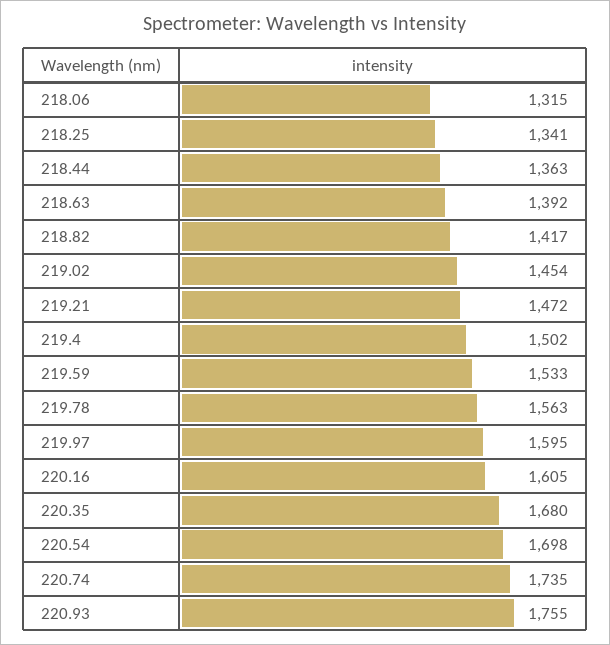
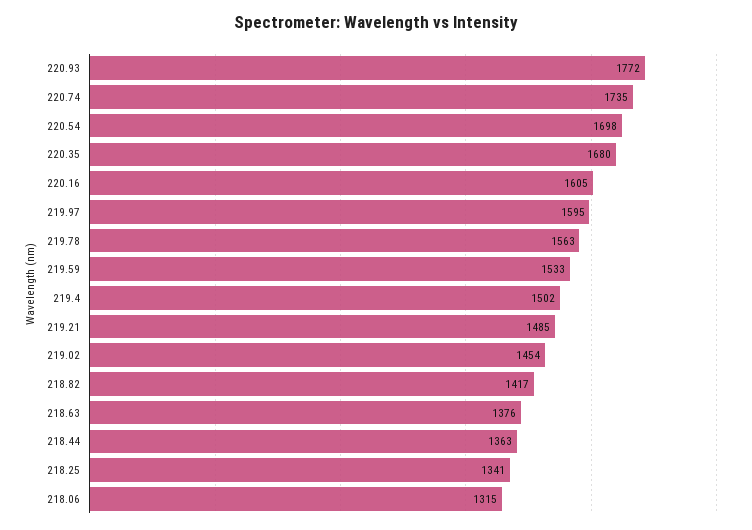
218.63: 1392 -> 1376
219.21: 1472 -> 1485
220.93: 1755 -> 1772

